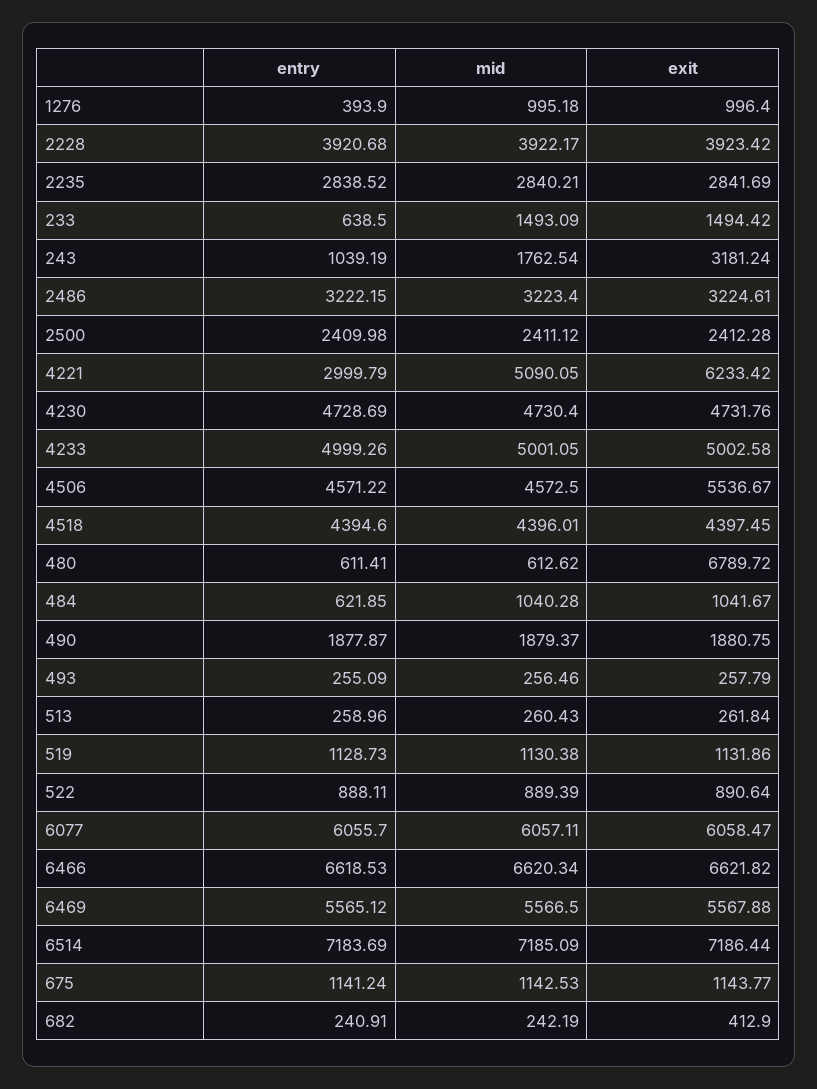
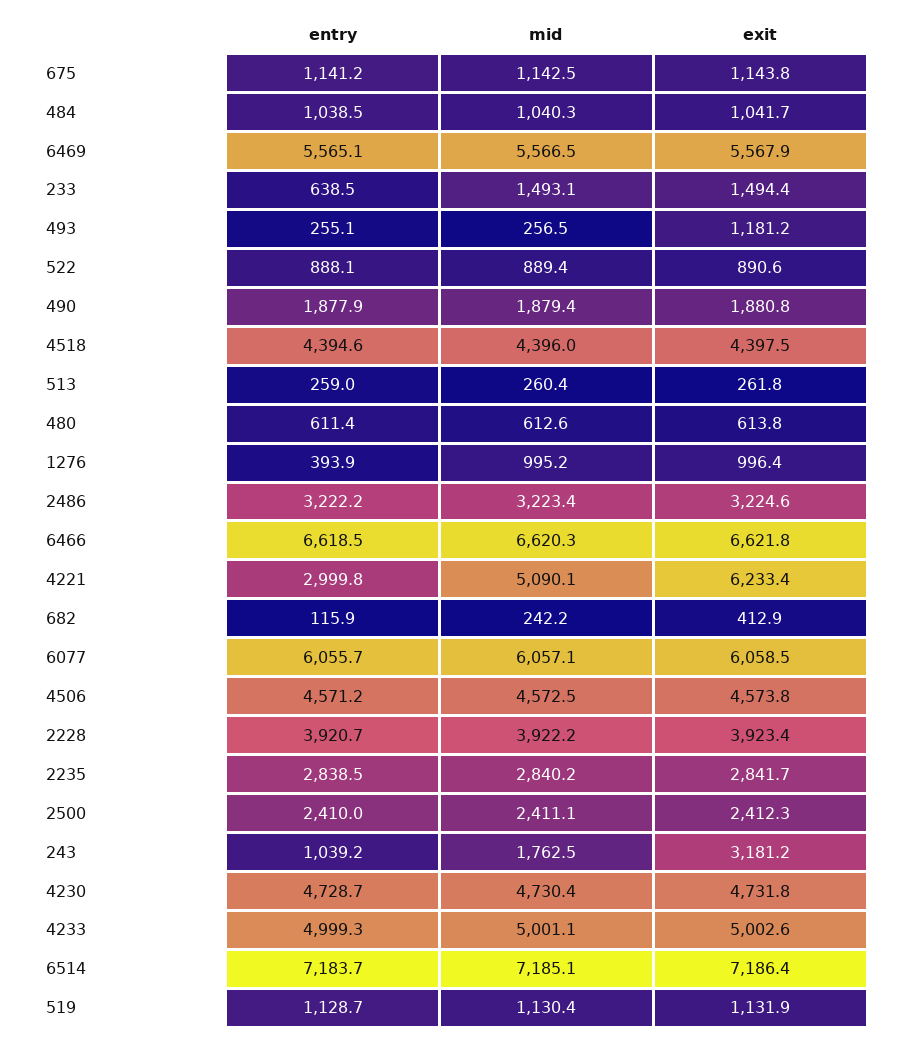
exit, 4506: 5536.67 -> 4573.8
exit, 480: 6789.72 -> 613.8
entry, 484: 621.85 -> 1038.5
exit, 493: 257.79 -> 1181.2
entry, 682: 240.91 -> 115.9

